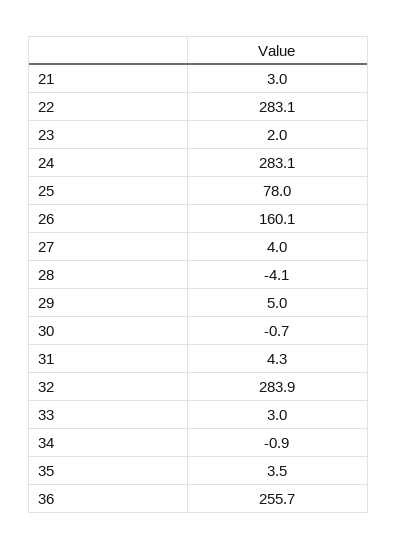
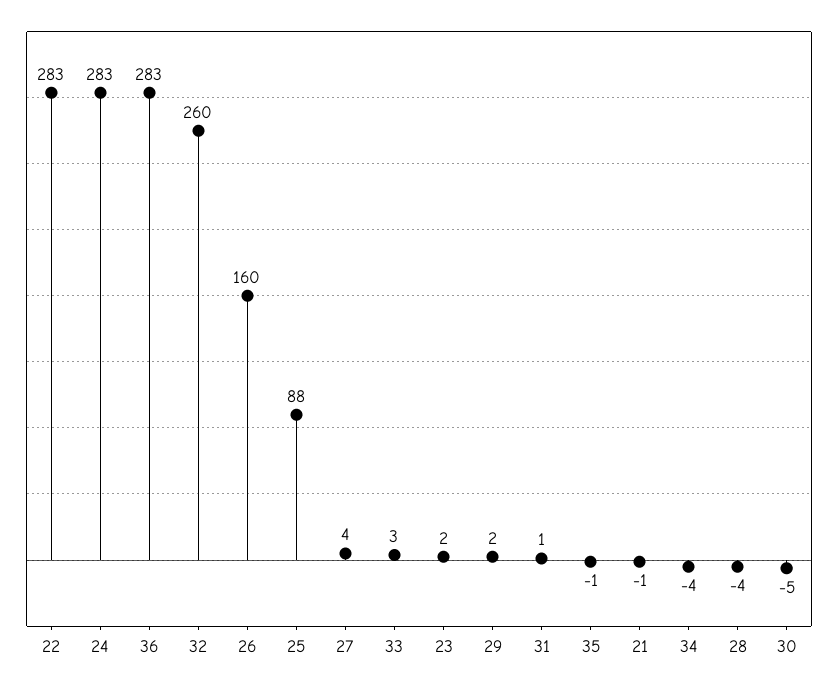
21: 3 -> -1
25: 78 -> 88
29: 5 -> 2
30: -0.7 -> -5
31: 4.3 -> 1
32: 283.9 -> 260
34: -0.9 -> -4
35: 3.5 -> -1
36: 255.7 -> 283

